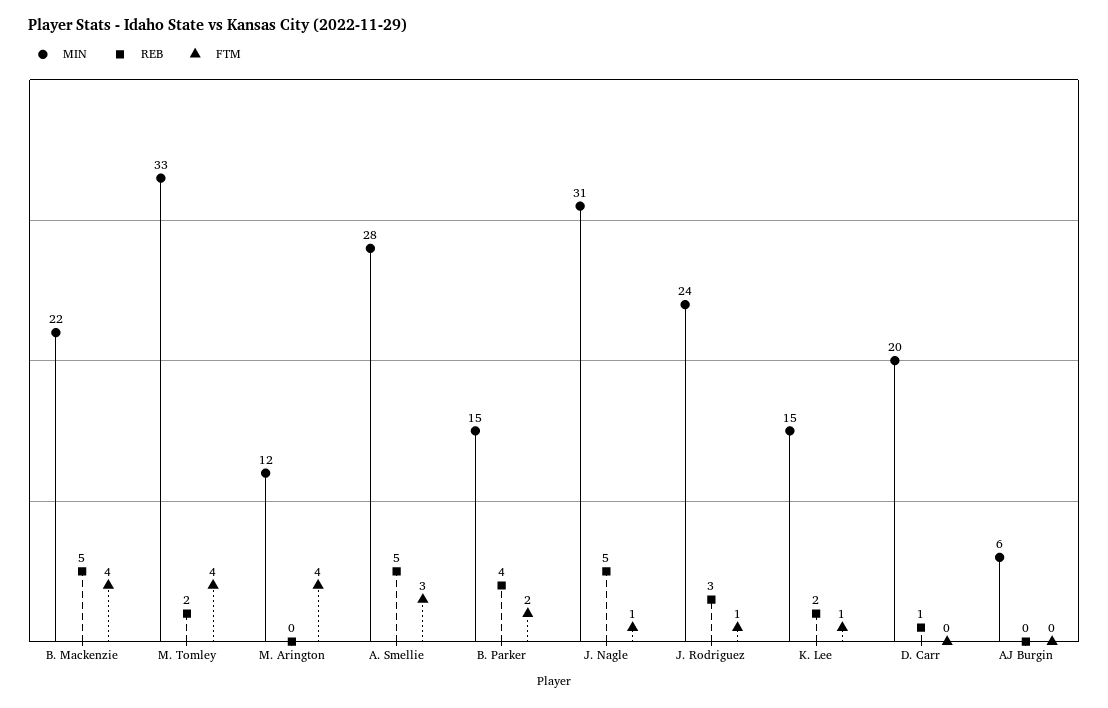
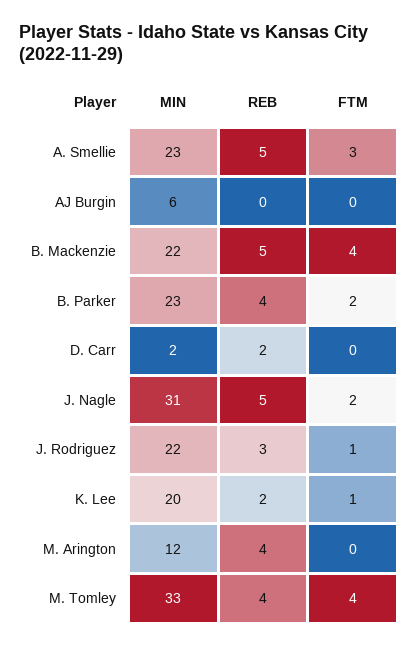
REB, M. Tomley: 2 -> 4
REB, M. Arington: 0 -> 4
FTM, M. Arington: 4 -> 0
MIN, A. Smellie: 28 -> 23
MIN, B. Parker: 15 -> 23
FTM, J. Nagle: 1 -> 2
MIN, J. Rodriguez: 24 -> 22
MIN, K. Lee: 15 -> 20
MIN, D. Carr: 20 -> 2
REB, D. Carr: 1 -> 2

